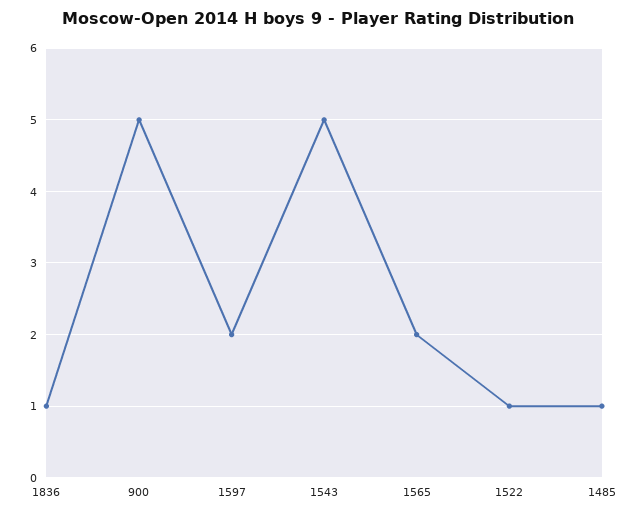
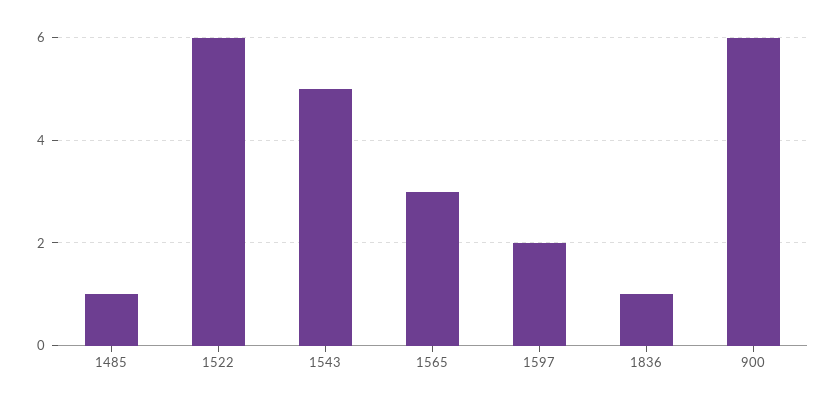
900: 5 -> 6
1565: 2 -> 3
1522: 1 -> 6

